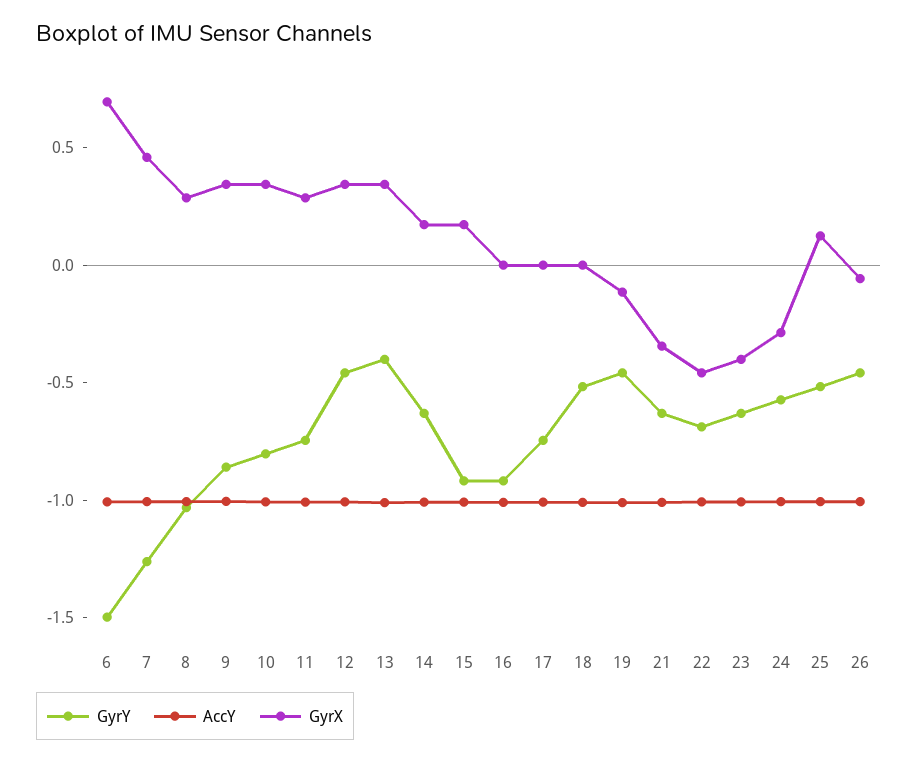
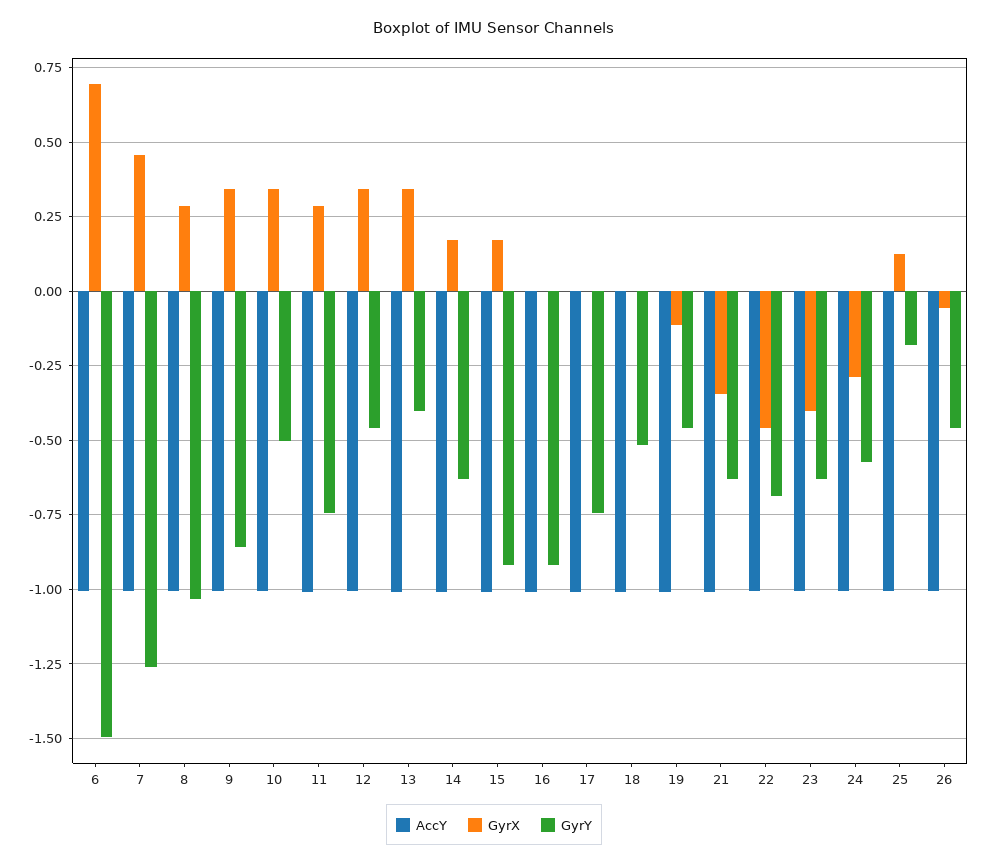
GyrY, 10: -0.8 -> -0.5
GyrY, 25: -0.5 -> -0.175

